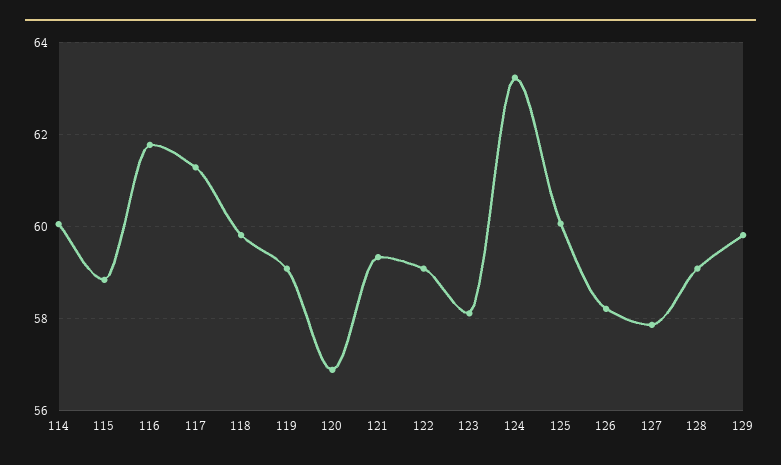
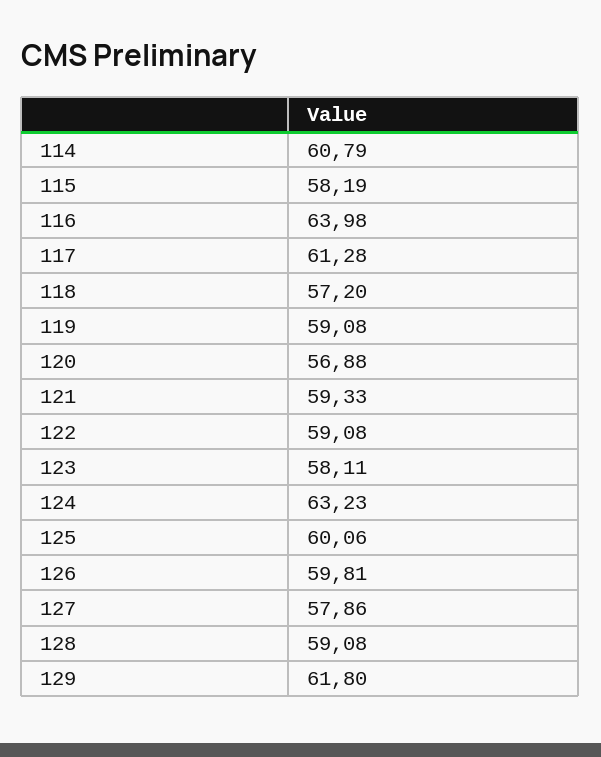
114: 60 -> 60.79
115: 58.8 -> 58.19
116: 61.8 -> 63.98
118: 59.8 -> 57.2
126: 58.2 -> 59.81
129: 59.8 -> 61.8

